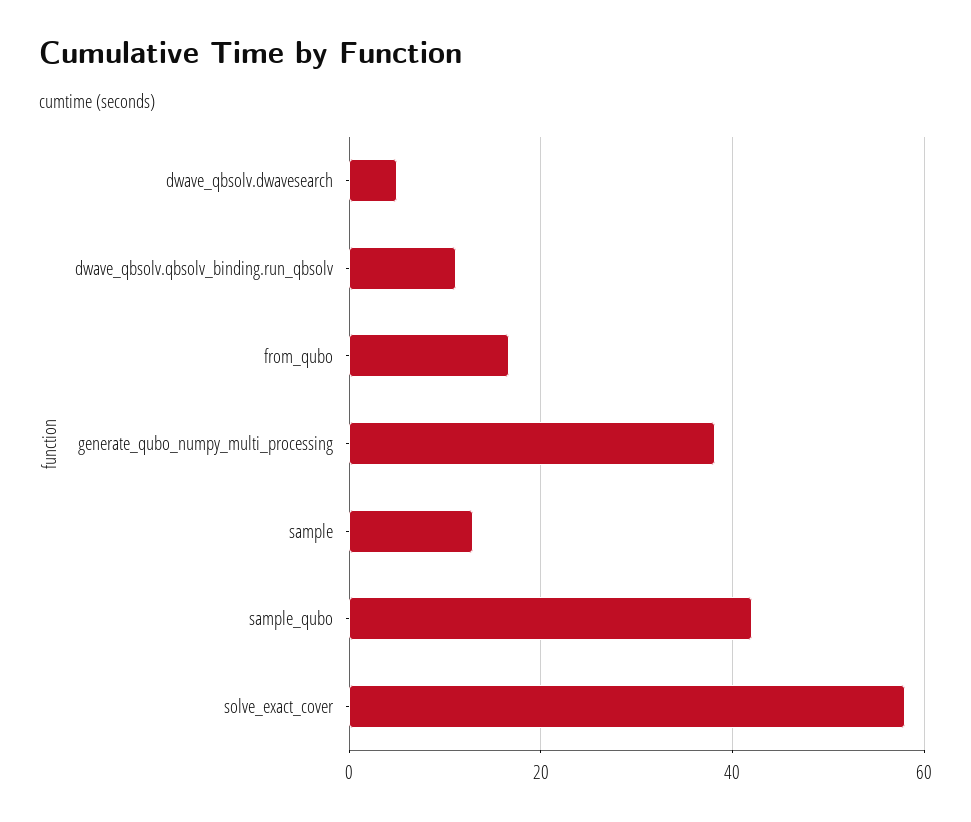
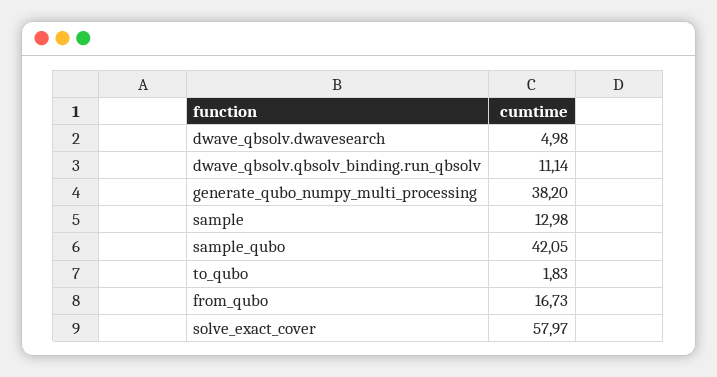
to_qubo: none -> 1.83

